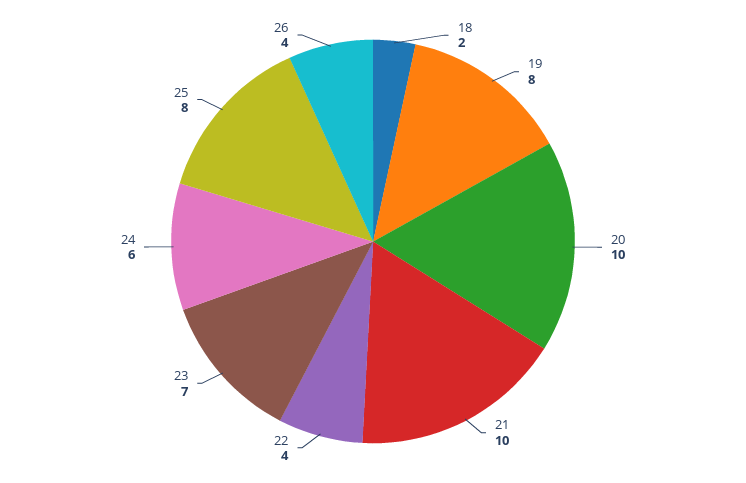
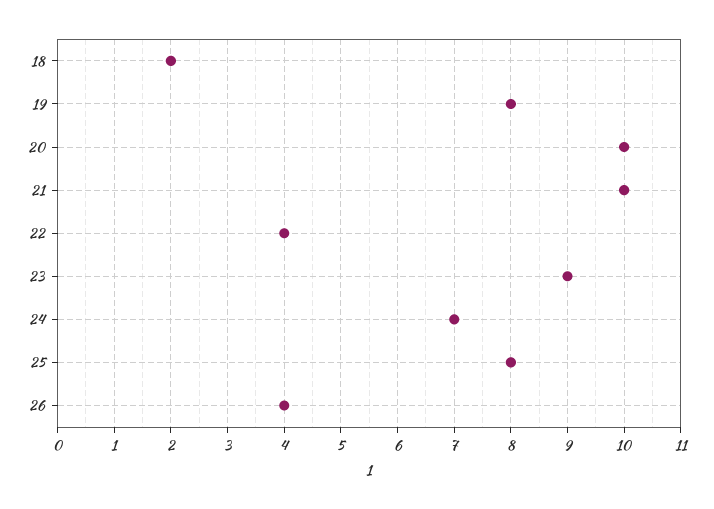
23: 7 -> 9
24: 6 -> 7

